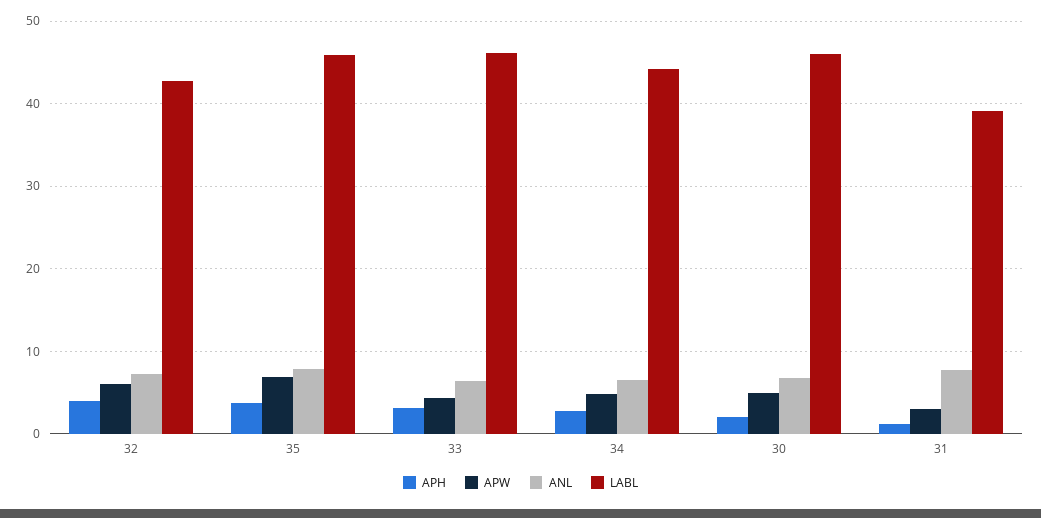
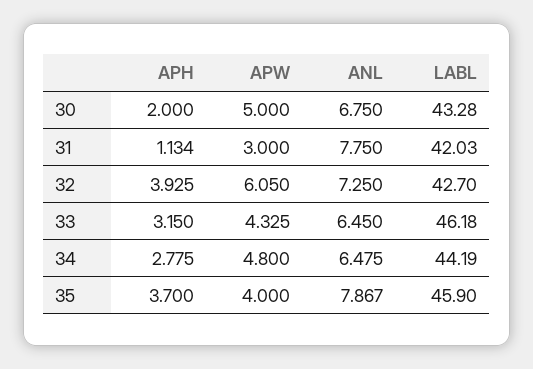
APW, 35: 7 -> 4
LABL, 30: 46 -> 43.28
LABL, 31: 39 -> 42.03

